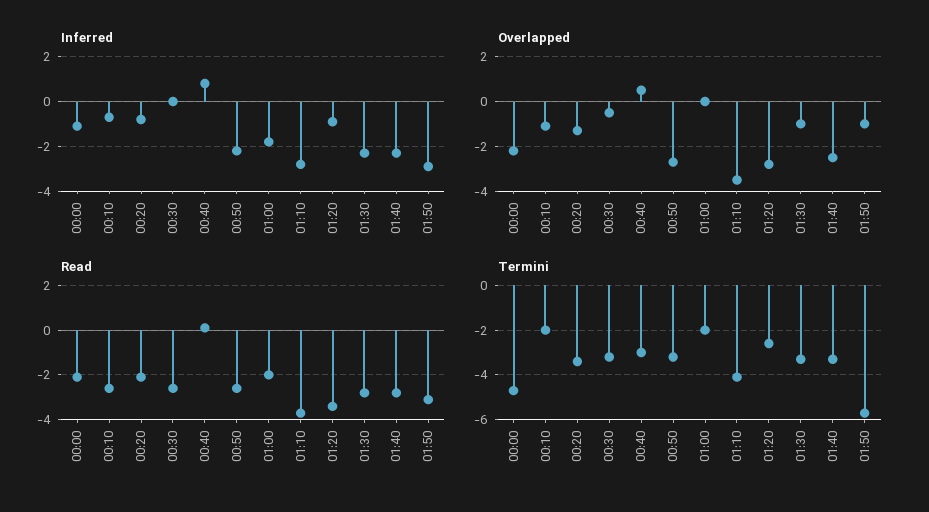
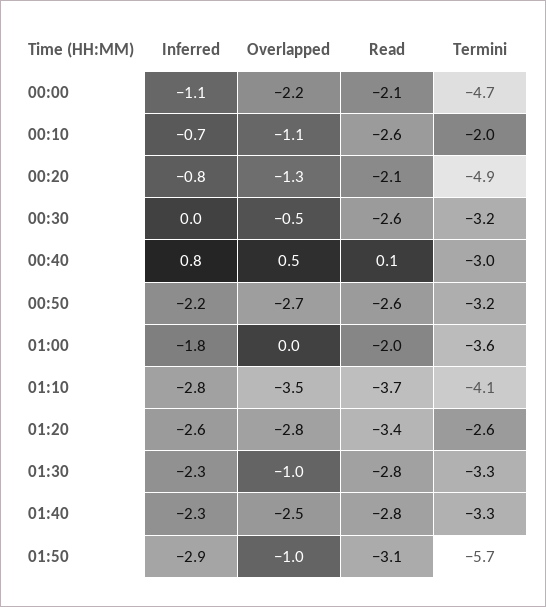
Inferred, 01:20: -1 -> -2.6
Termini, 00:20: -3.5 -> -4.9
Termini, 01:00: -2 -> -3.6

